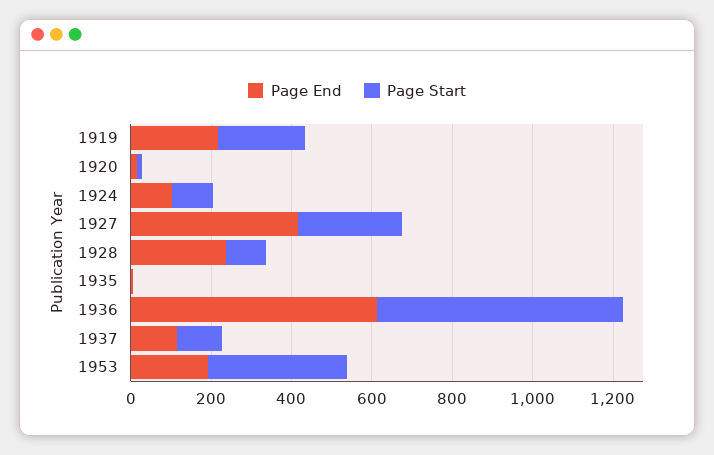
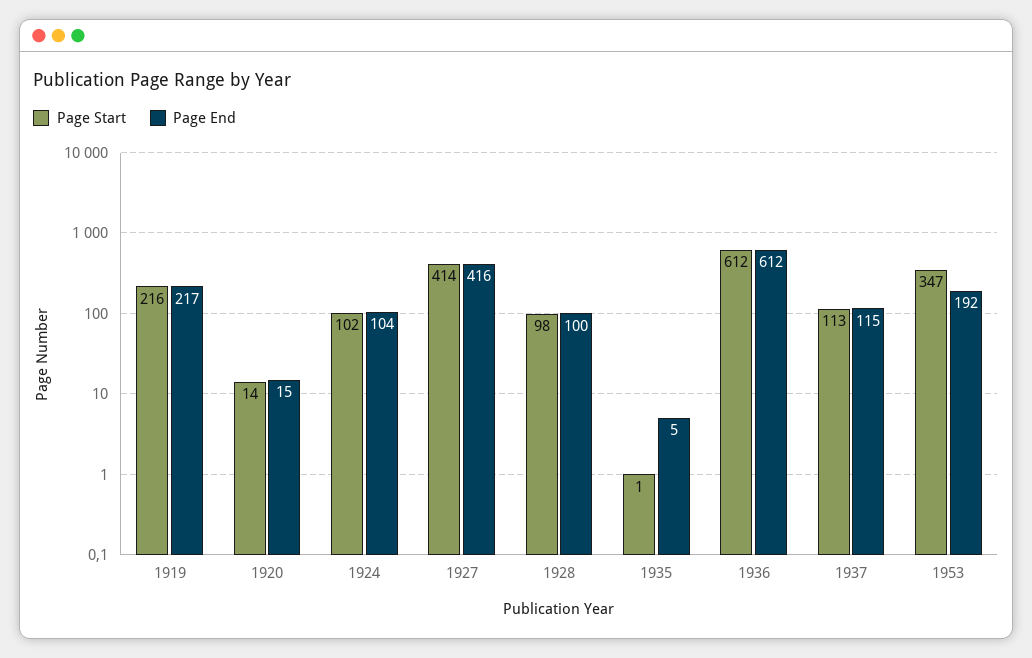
Page Start, 1927: 250 -> 414
Page End, 1928: 250 -> 100

